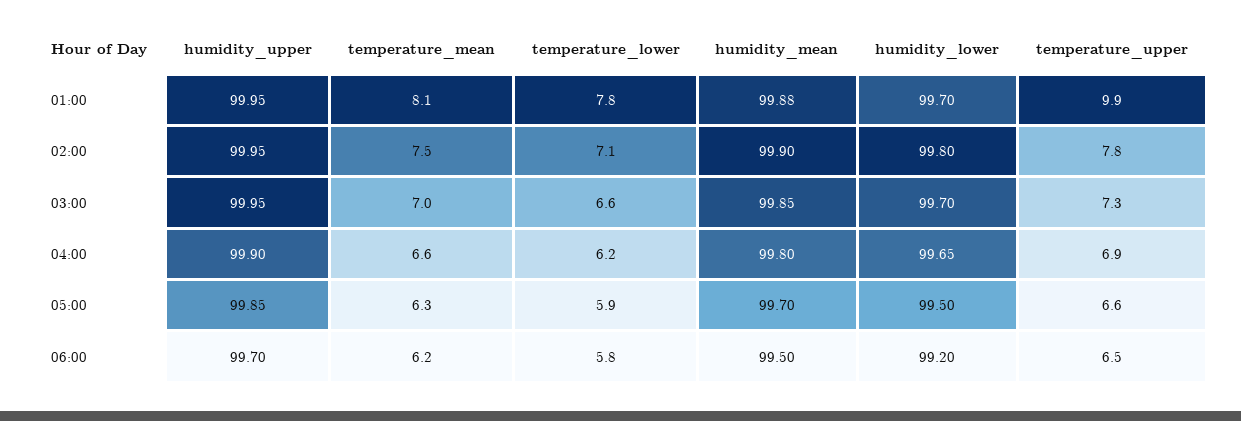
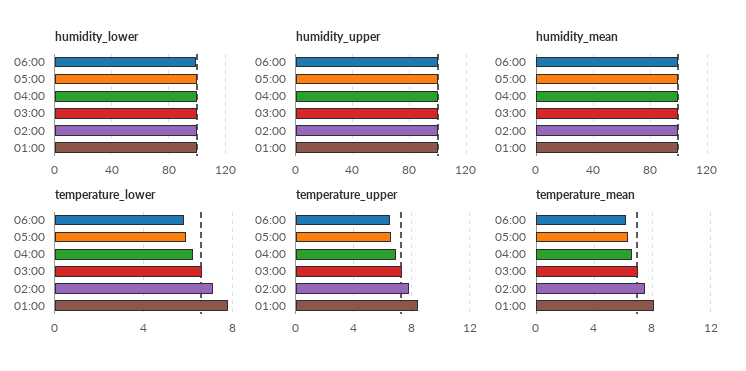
temperature_upper, 01:00: 9.9 -> 8.5

